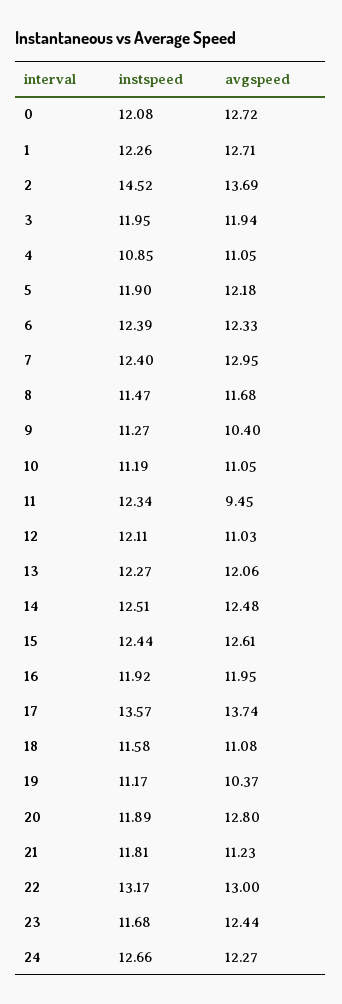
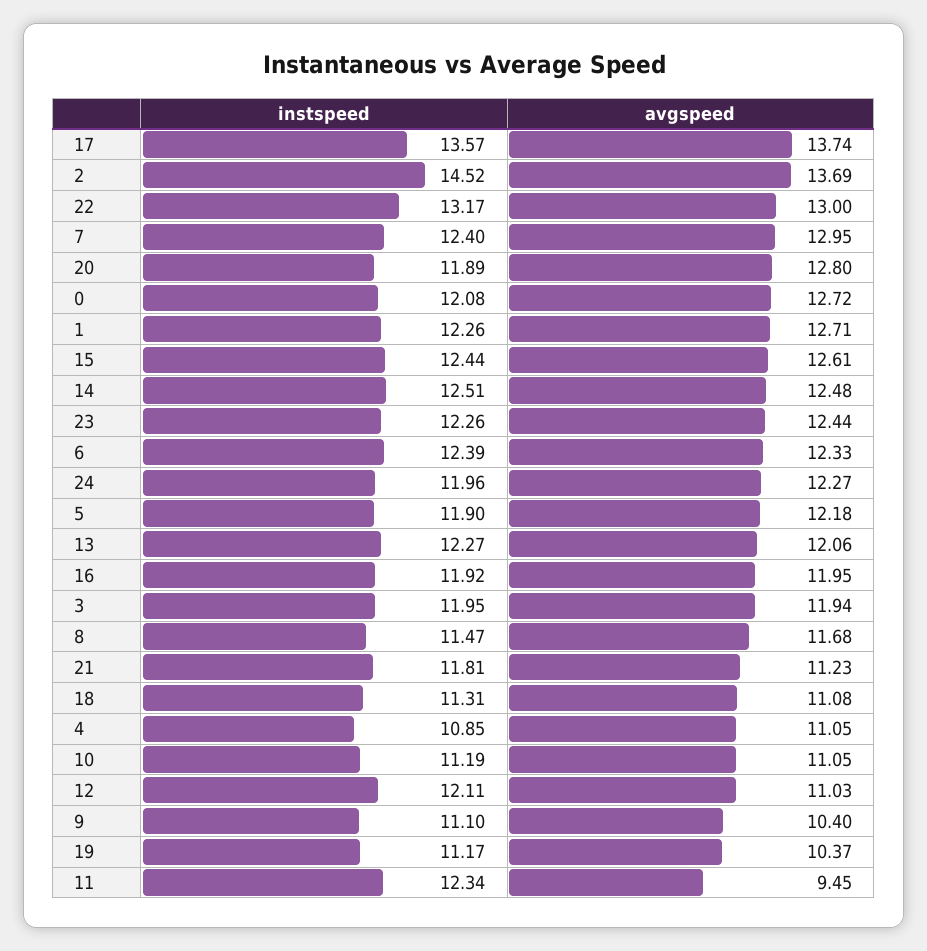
instspeed, 9: 11.27 -> 11.1
instspeed, 18: 11.58 -> 11.31
instspeed, 23: 11.68 -> 12.26
instspeed, 24: 12.66 -> 11.96

